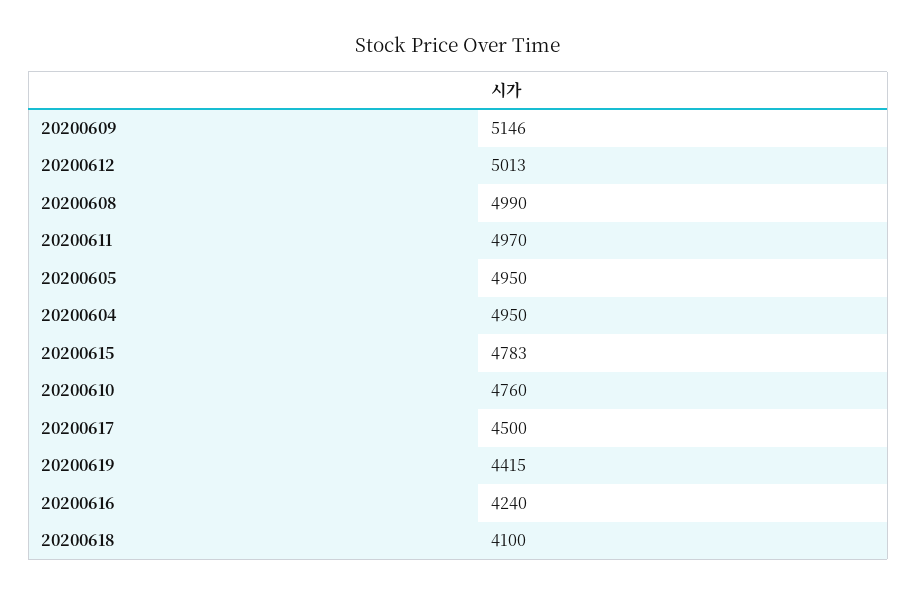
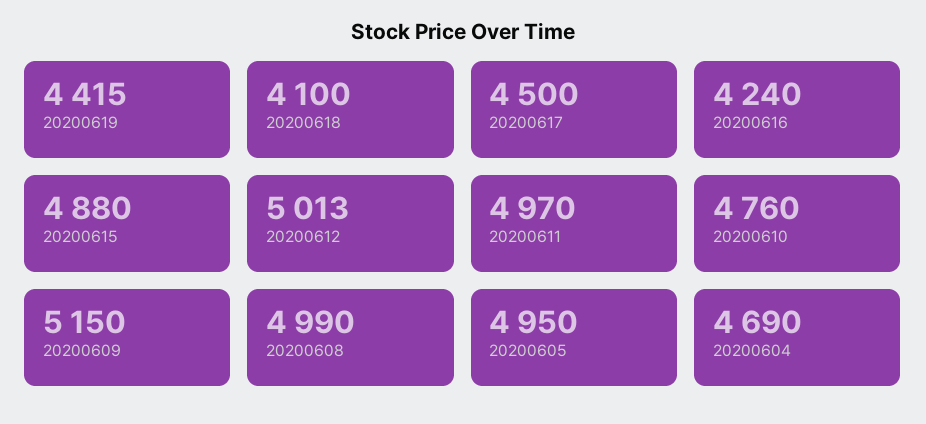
20200609: 5146 -> 5150
20200604: 4950 -> 4690
20200615: 4783 -> 4880

